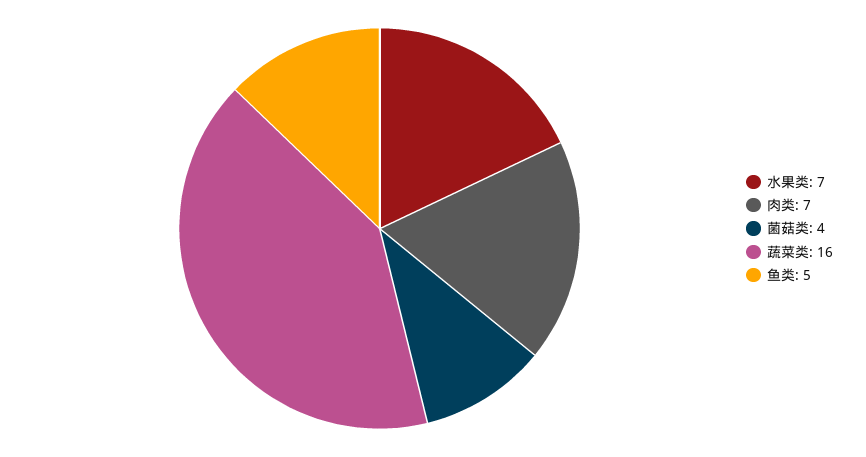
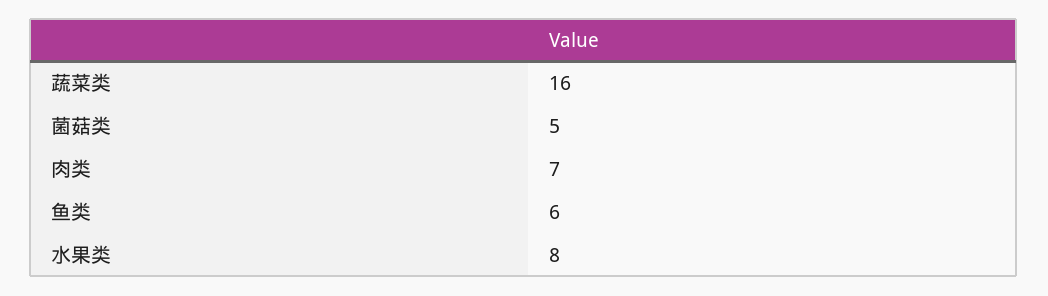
水果类: 7 -> 8
菌菇类: 4 -> 5
鱼类: 5 -> 6

